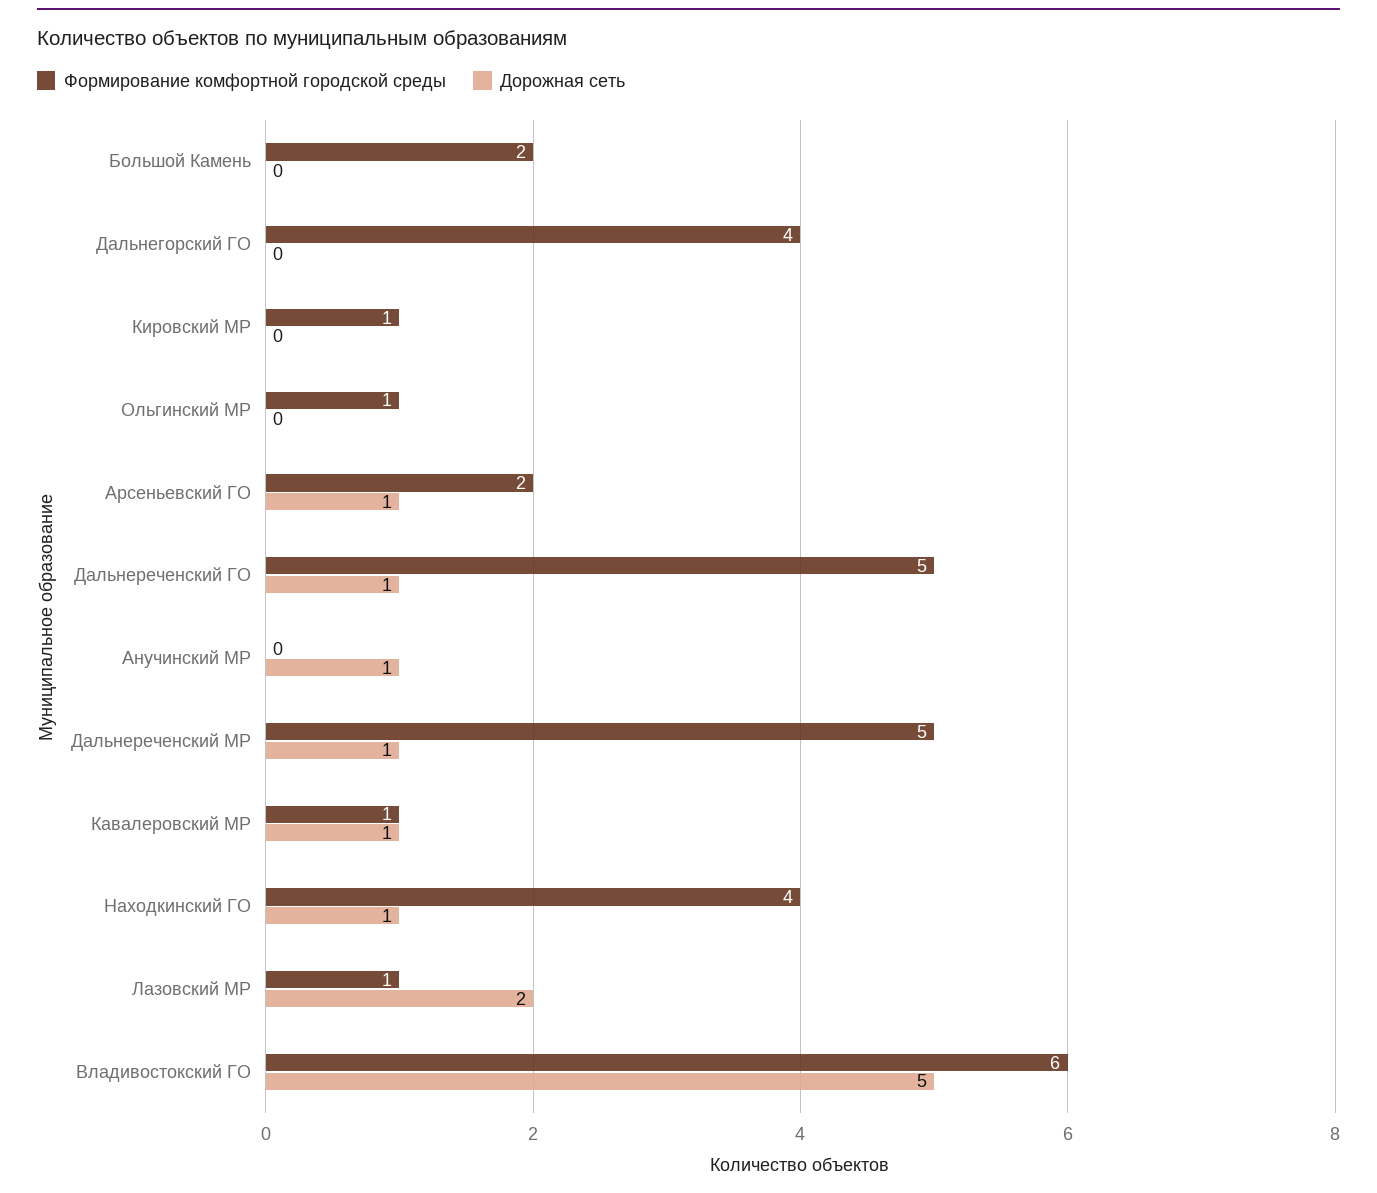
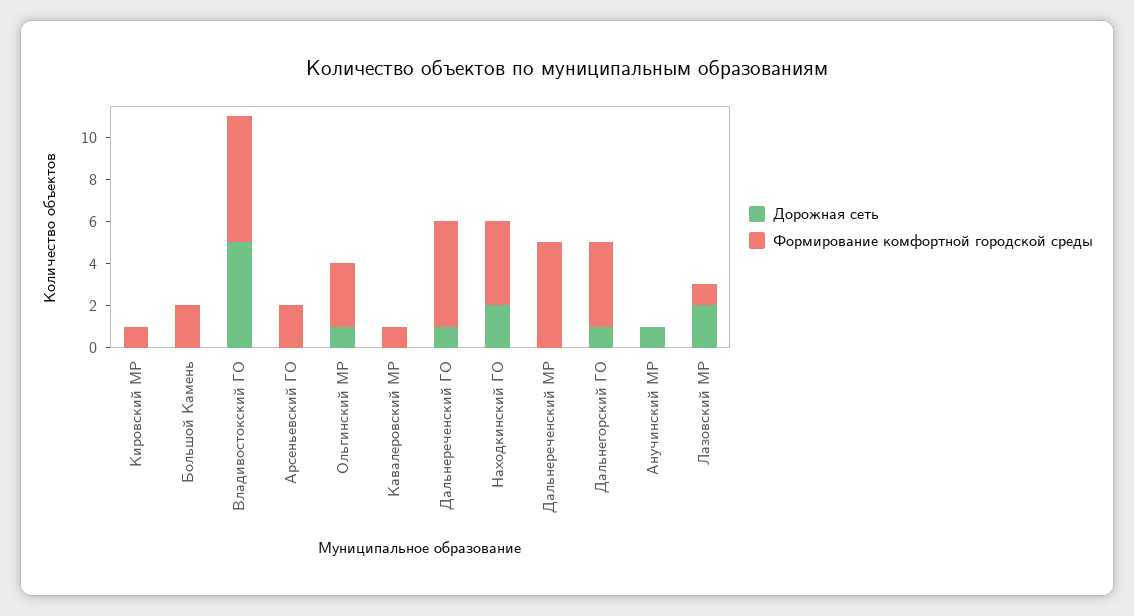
Дорожная сеть, Дальнегорский ГО: 0 -> 1
Формирование комфортной городской среды, Ольгинский МР: 1 -> 3
Дорожная сеть, Ольгинский МР: 0 -> 1
Дорожная сеть, Арсеньевский ГО: 1 -> 0
Дорожная сеть, Дальнереченский МР: 1 -> 0
Дорожная сеть, Кавалеровский МР: 1 -> 0
Дорожная сеть, Находкинский ГО: 1 -> 2

